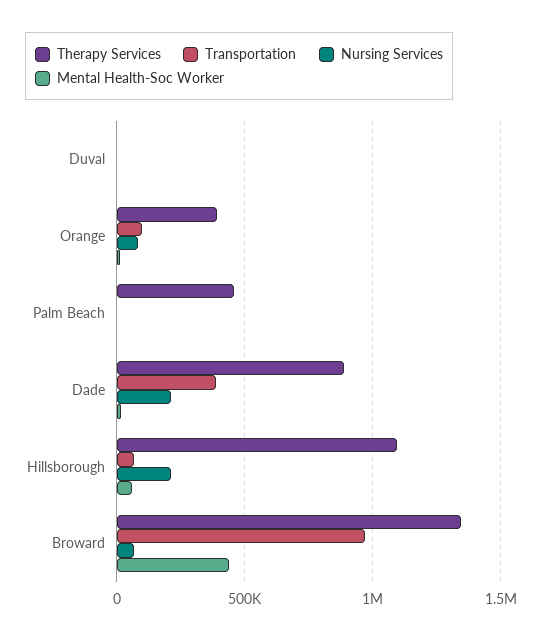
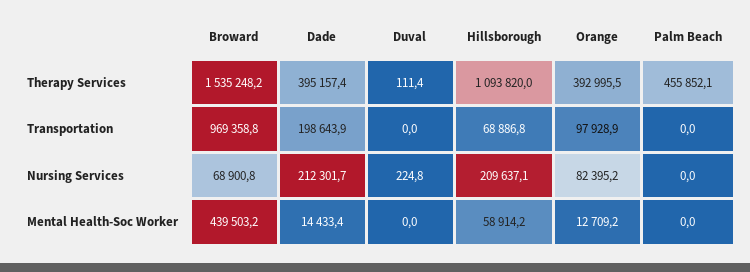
Therapy Services, Dade: 900000 -> 395157.4
Transportation, Dade: 400000 -> 198643.9
Therapy Services, Broward: 1350000 -> 1535248.2

